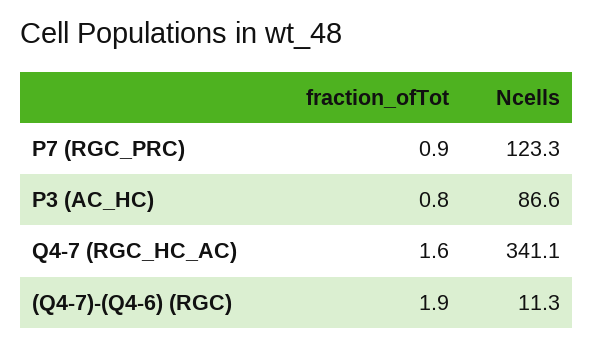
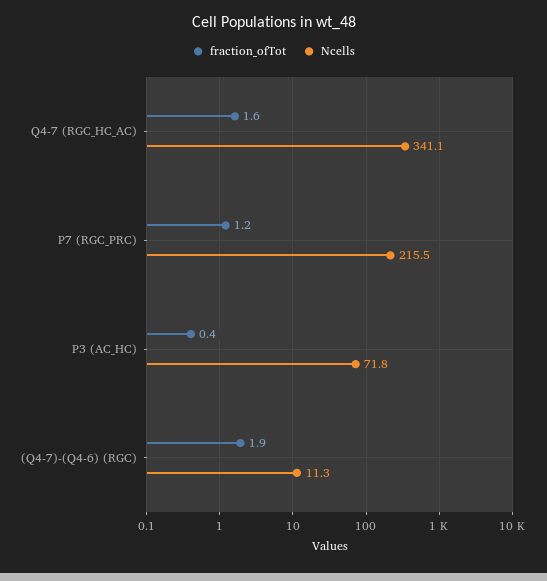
fraction_ofTot, P7 (RGC_PRC): 0.9 -> 1.2
Ncells, P7 (RGC_PRC): 123.3 -> 215.5
fraction_ofTot, P3 (AC_HC): 0.8 -> 0.4
Ncells, P3 (AC_HC): 86.6 -> 71.8

